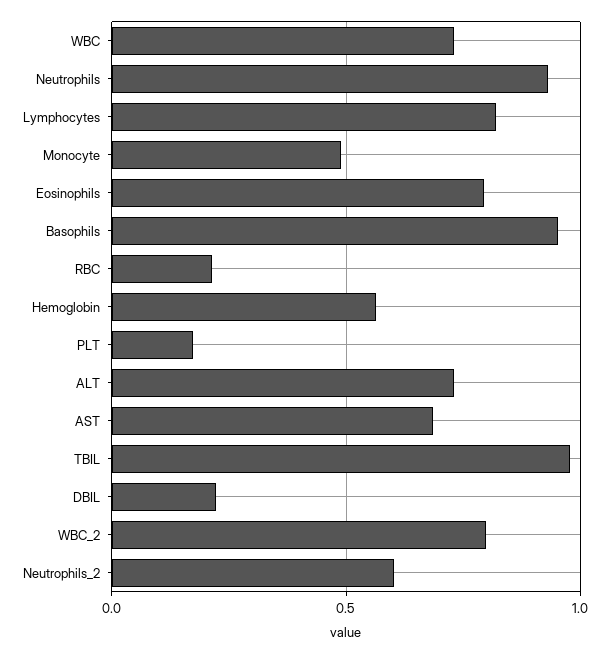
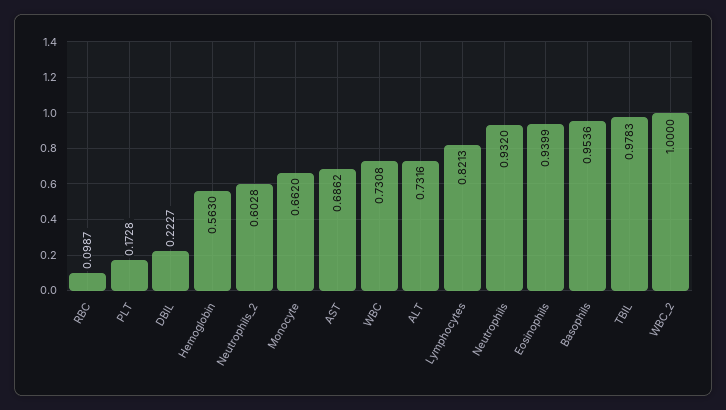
Monocyte: 0.5 -> 0.662
Eosinophils: 0.8 -> 0.9399
RBC: 0.2 -> 0.0987
WBC_2: 0.8 -> 1

